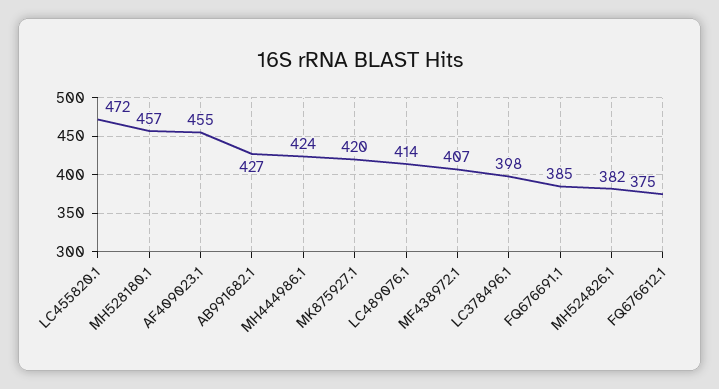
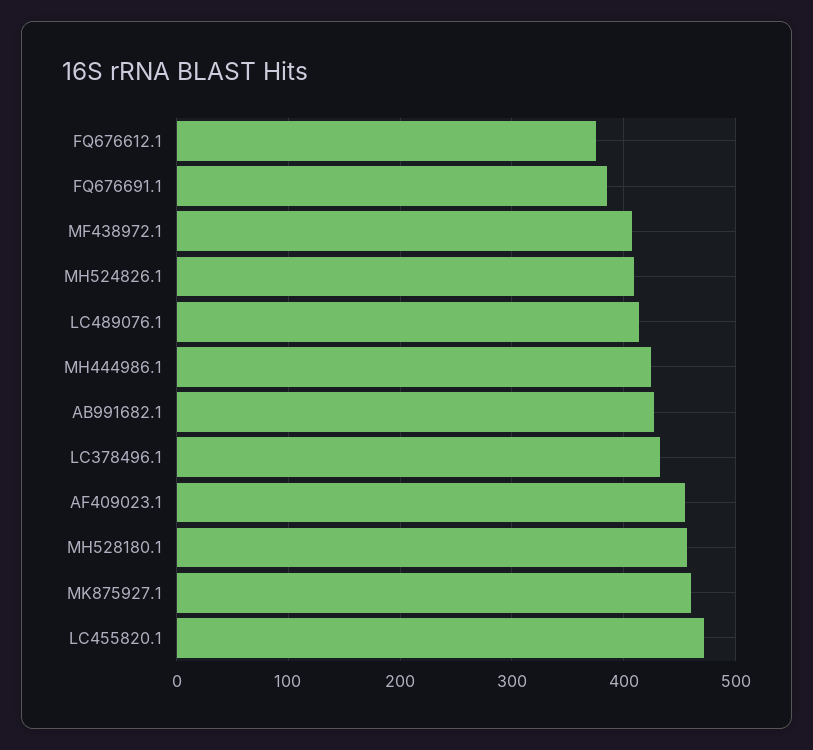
MK875927.1: 420 -> 460
LC378496.1: 398 -> 430
MH524826.1: 382 -> 410

